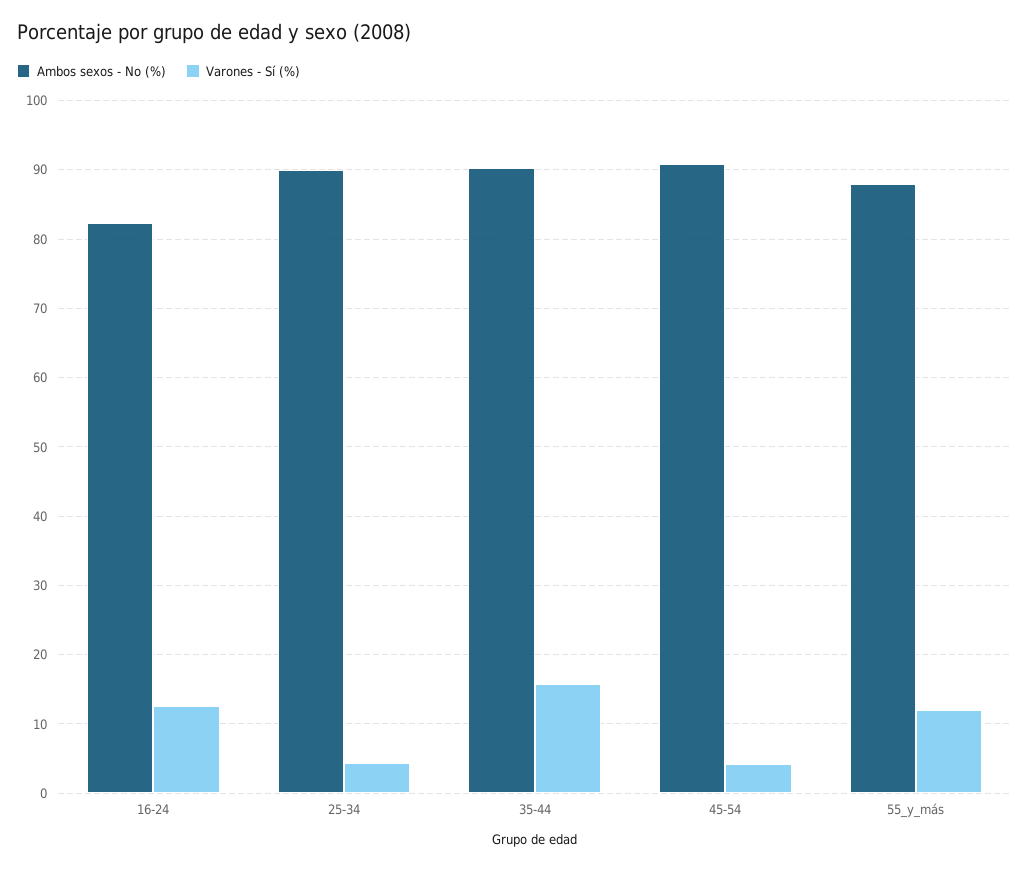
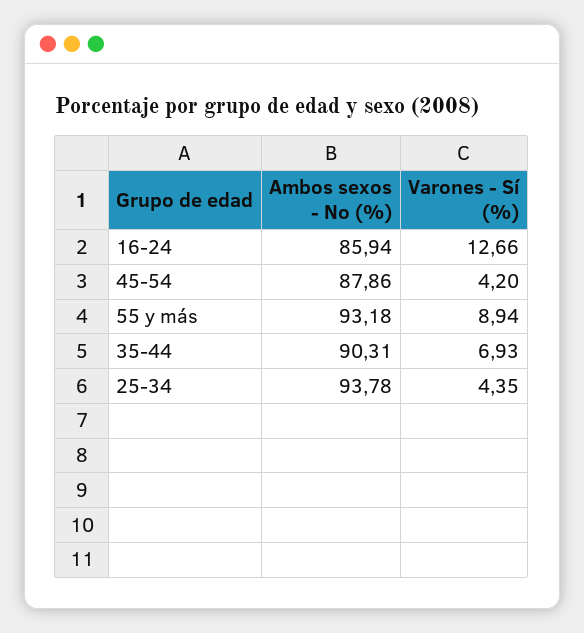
Ambos sexos - No (%), 16-24: 82 -> 85.94
Ambos sexos - No (%), 25-34: 90 -> 93.78
Varones - Sí (%), 35-44: 16 -> 6.93
Ambos sexos - No (%), 45-54: 91 -> 87.86
Ambos sexos - No (%), 55_y_más: 88 -> 93.18
Varones - Sí (%), 55_y_más: 12 -> 8.94

